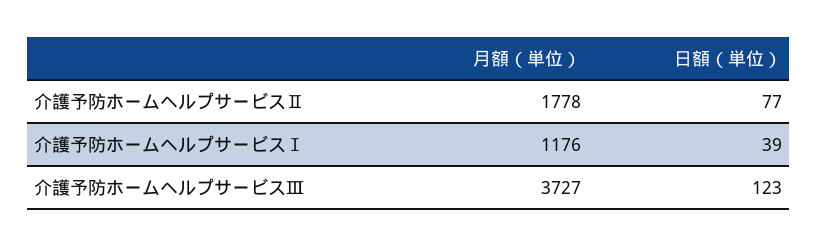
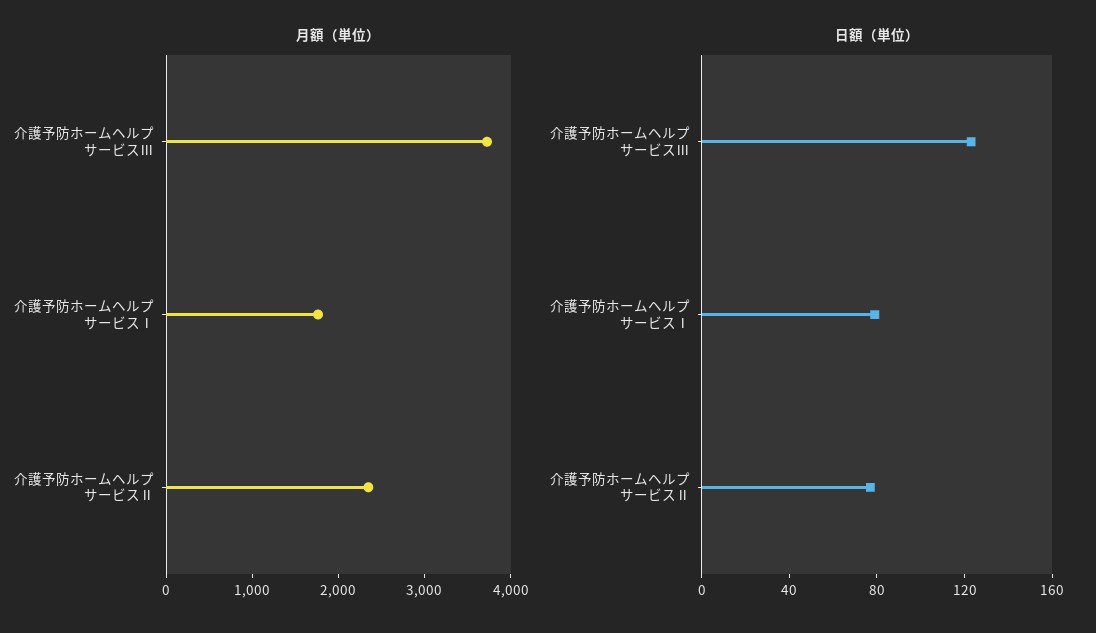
月額（単位）, 介護予防ホームヘルプサービスⅡ: 1778 -> 2400
月額（単位）, 介護予防ホームヘルプサービスⅠ: 1176 -> 1800
日額（単位）, 介護予防ホームヘルプサービスⅠ: 39 -> 80

